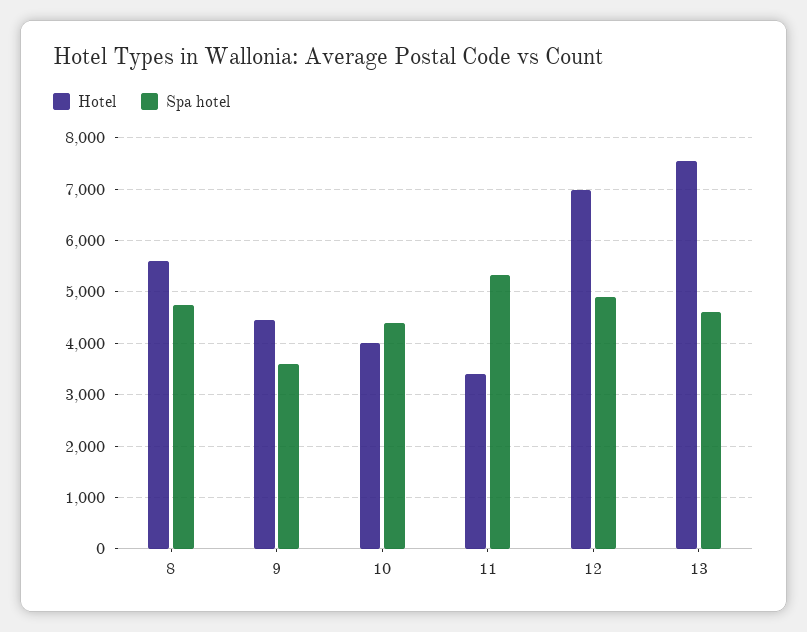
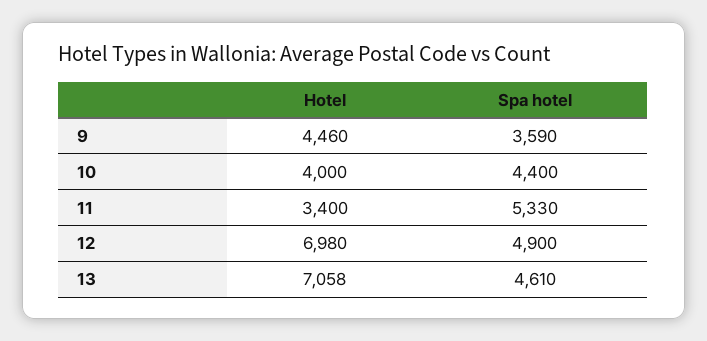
Hotel, 8: 5600 -> none
Spa hotel, 8: 4800 -> none
Hotel, 13: 7600 -> 7058

